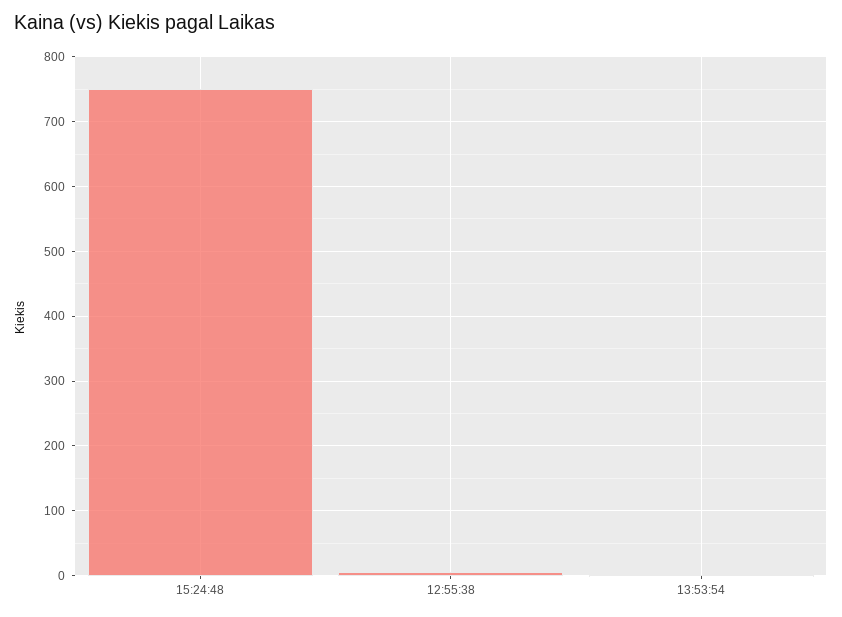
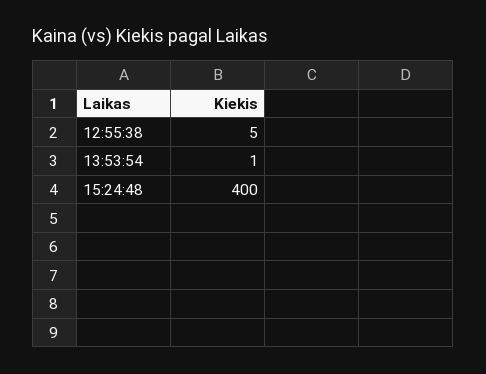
15:24:48: 750 -> 400

